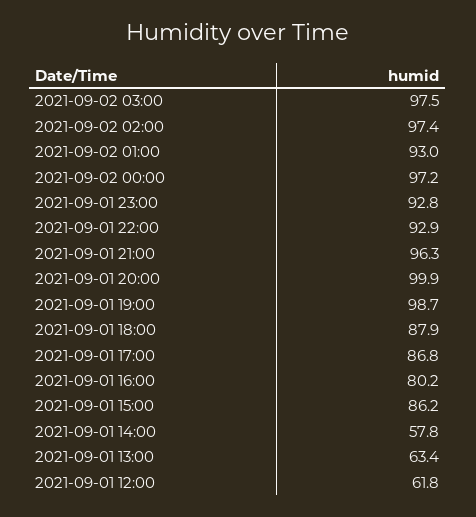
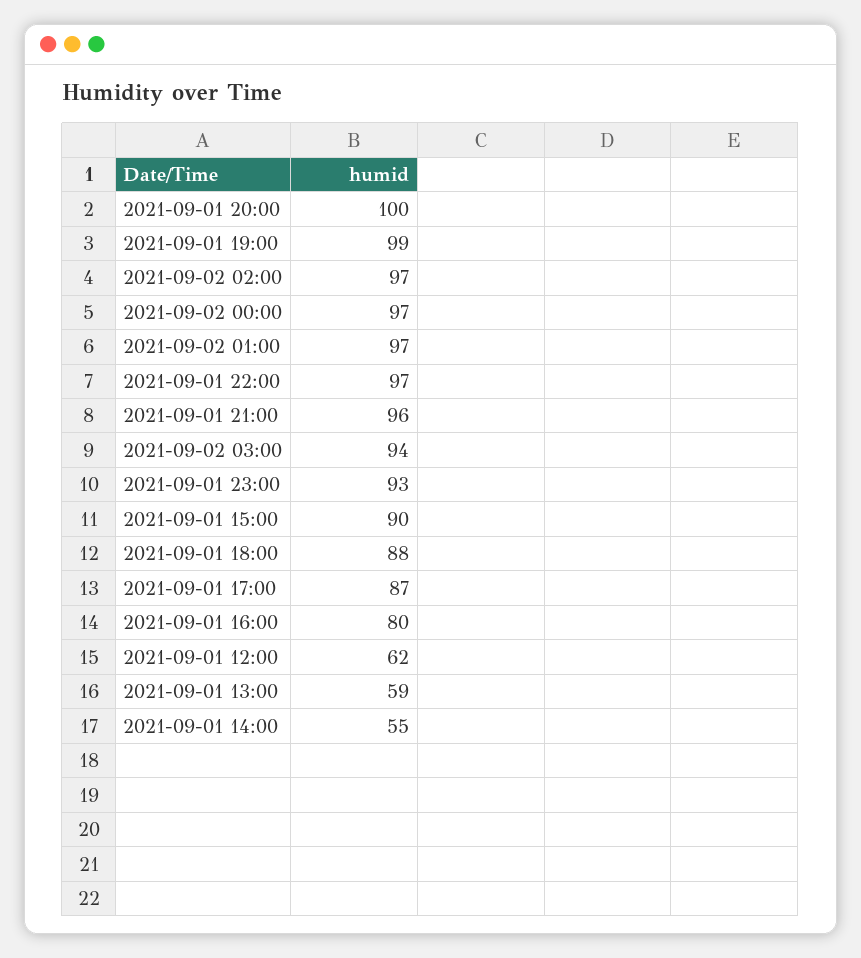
2021-09-02 03:00: 97.5 -> 94
2021-09-02 01:00: 93 -> 97
2021-09-01 22:00: 92.9 -> 97
2021-09-01 15:00: 86.2 -> 90
2021-09-01 14:00: 57.8 -> 55
2021-09-01 13:00: 63.4 -> 59

